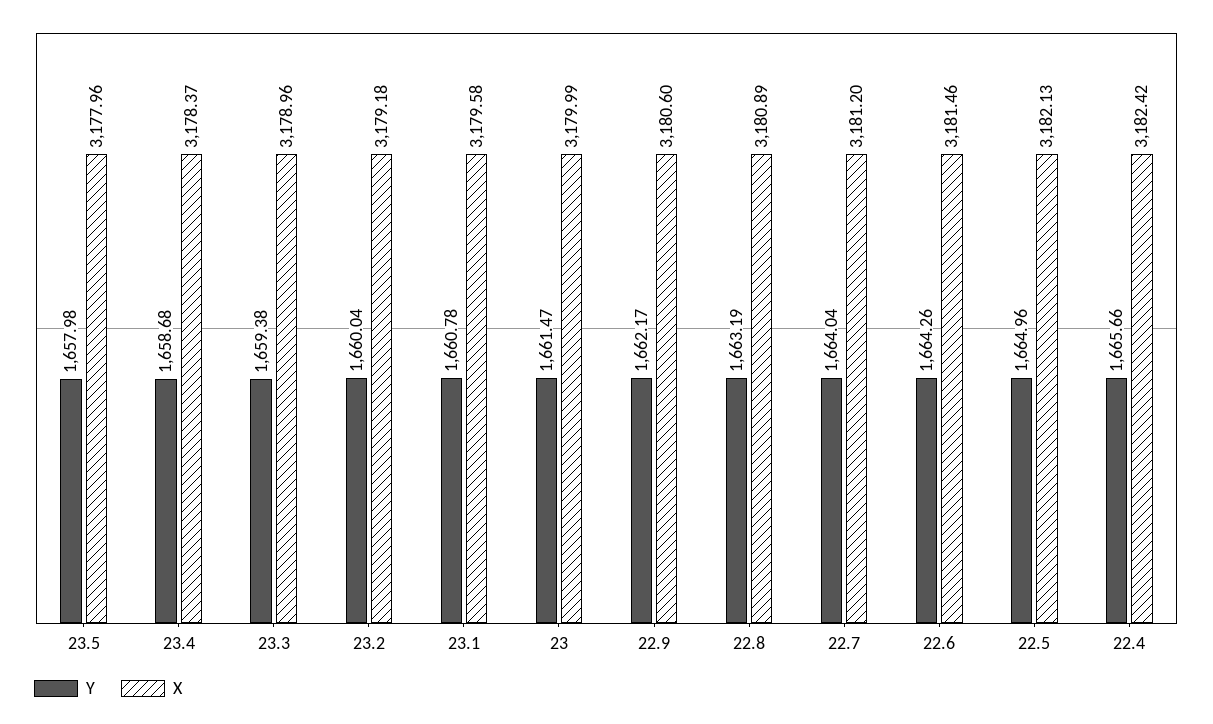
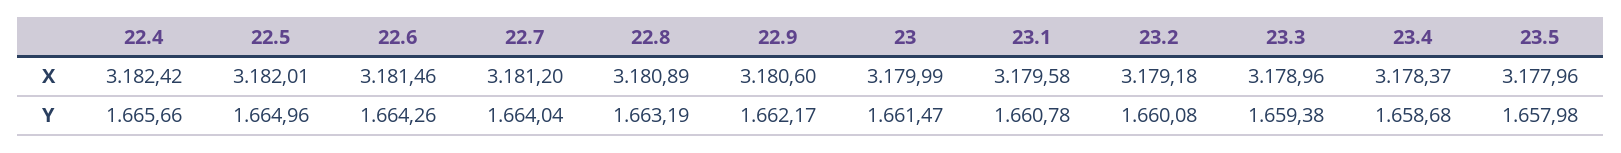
Y, 23.2: 1660.04 -> 1660.08
X, 22.5: 3182.13 -> 3182.01

